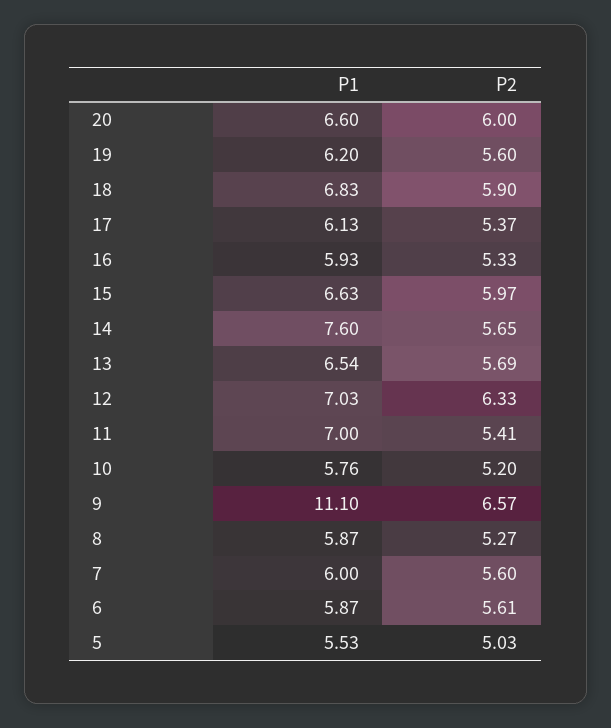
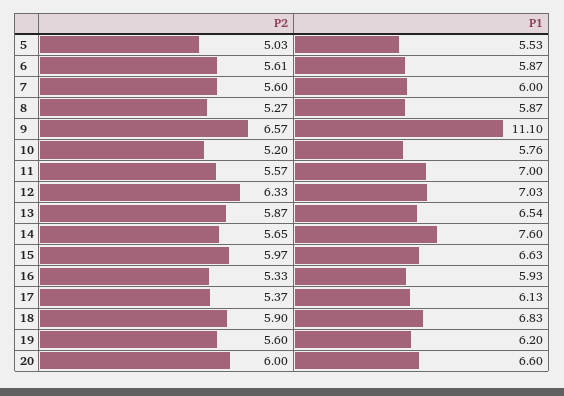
P2, 13: 5.69 -> 5.87
P2, 11: 5.41 -> 5.57

